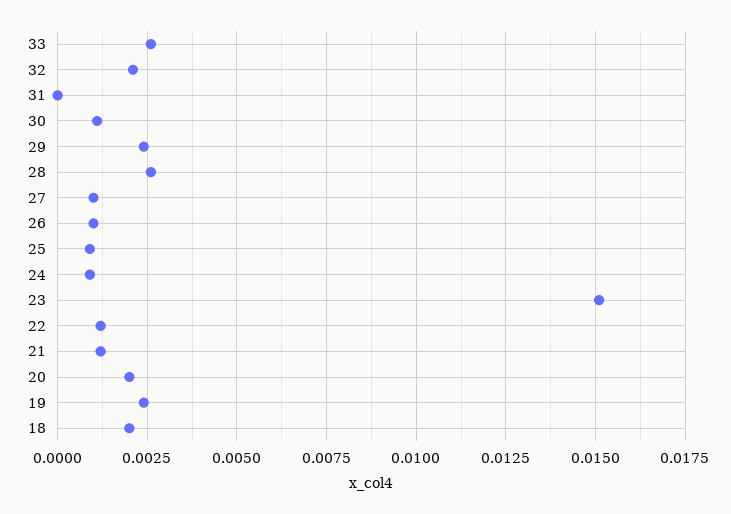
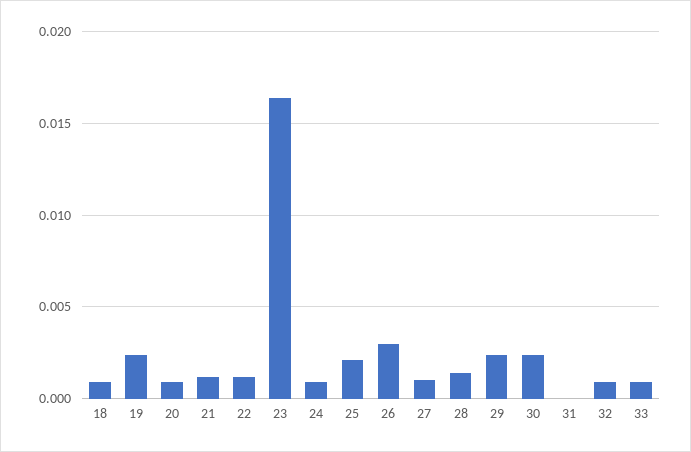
33: 0.0025 -> 0.001
32: 0.002 -> 0.001
30: 0.001 -> 0.0025
28: 0.0025 -> 0.0015
26: 0.001 -> 0.003
25: 0.001 -> 0.002
23: 0.015 -> 0.0165
20: 0.002 -> 0.001
18: 0.002 -> 0.001

